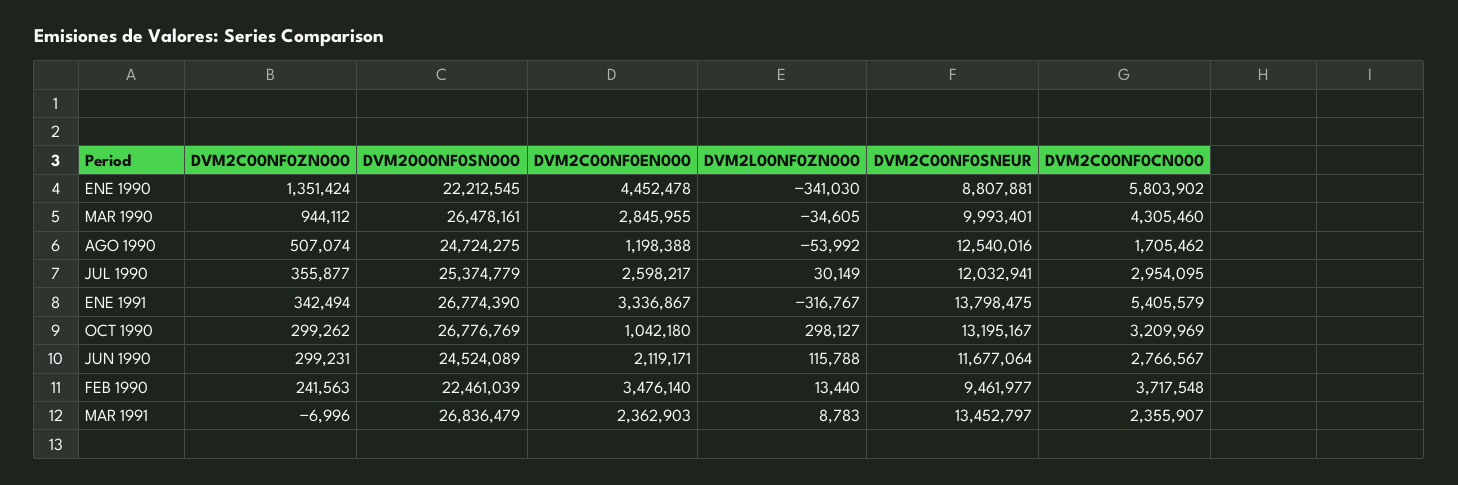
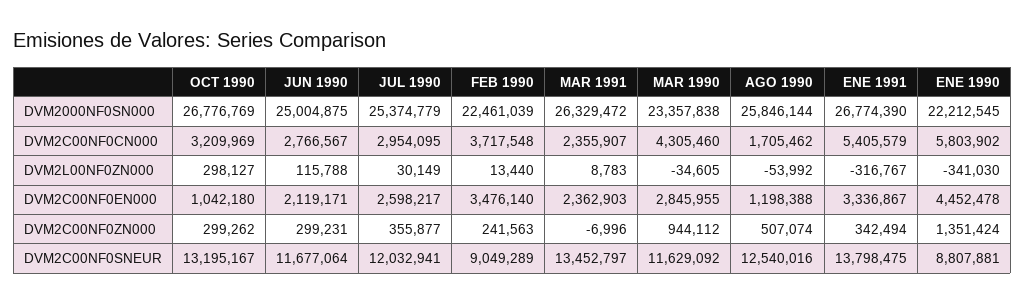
DVM2000NF0SN000, MAR 1990: 26478161 -> 23357838
DVM2C00NF0SNEUR, MAR 1990: 9993401 -> 11629092
DVM2000NF0SN000, AGO 1990: 24724275 -> 25846144
DVM2000NF0SN000, JUN 1990: 24524089 -> 25004875
DVM2C00NF0SNEUR, FEB 1990: 9461977 -> 9049289
DVM2000NF0SN000, MAR 1991: 26836479 -> 26329472

